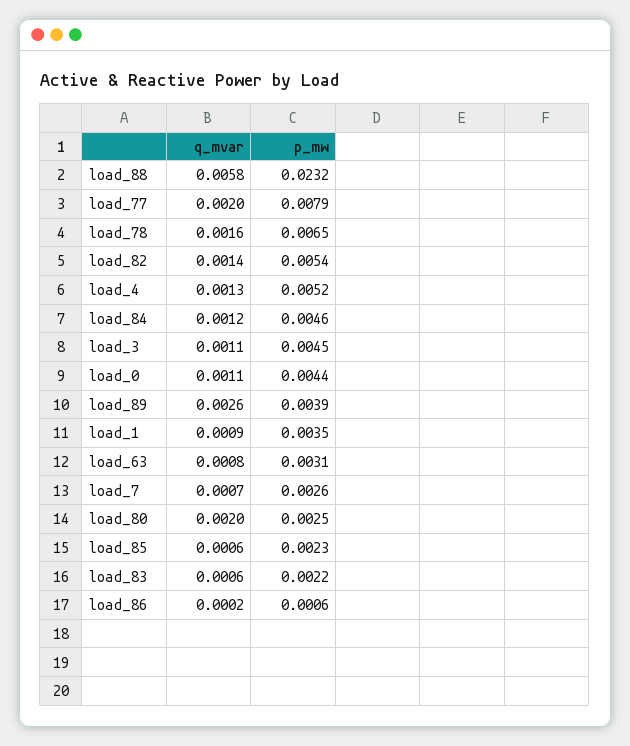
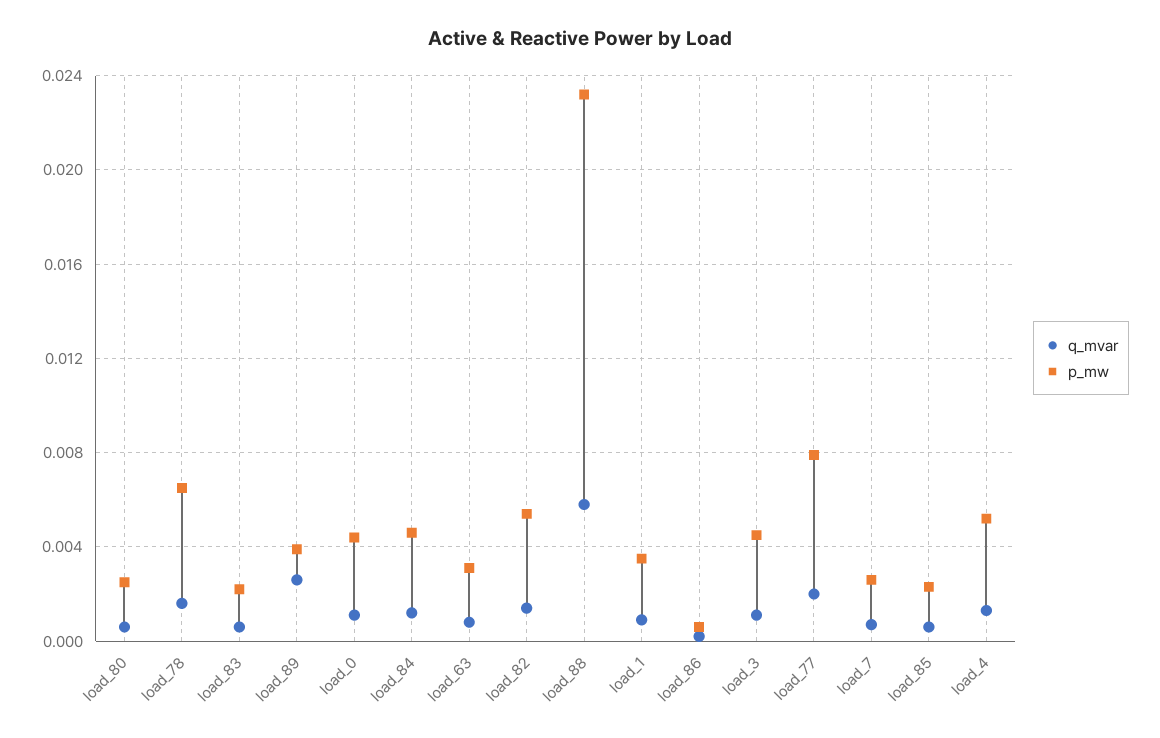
q_mvar, load_80: 0.002 -> 0.0005

